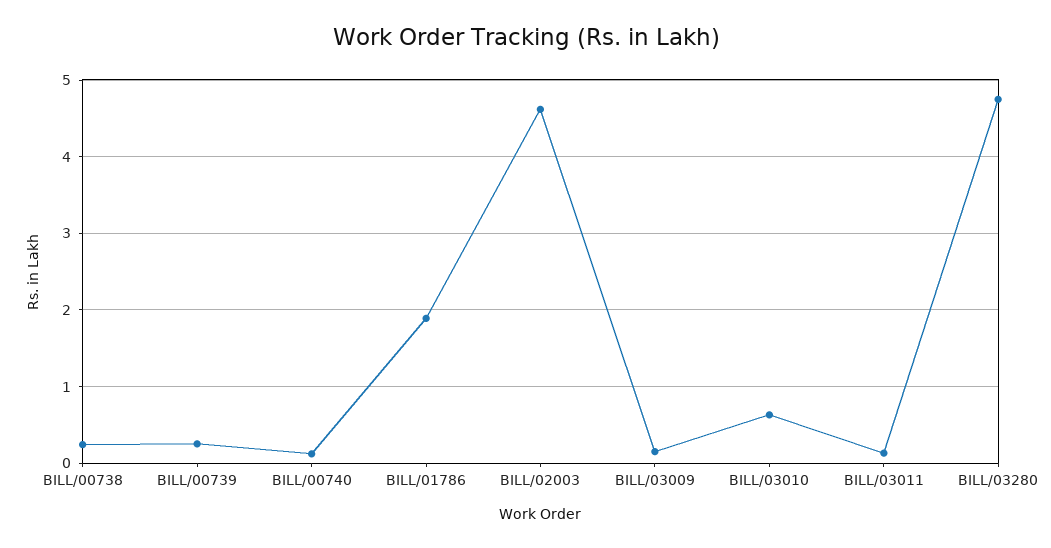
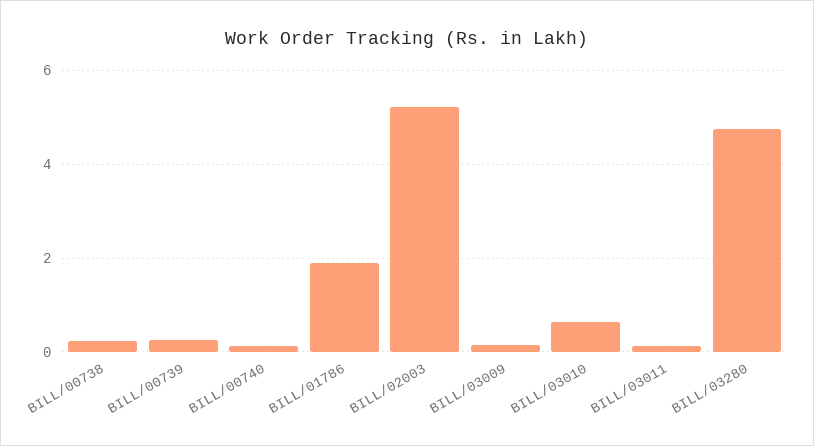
BILL/02003: 4.6 -> 5.2

